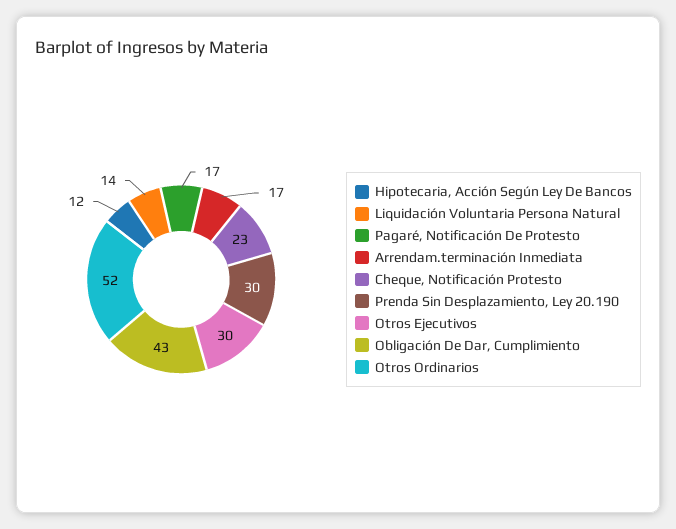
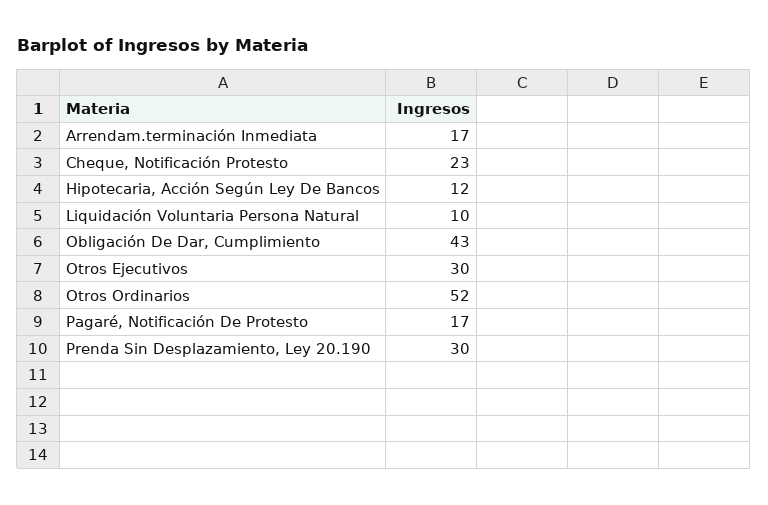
Liquidación Voluntaria Persona Natural: 14 -> 10

